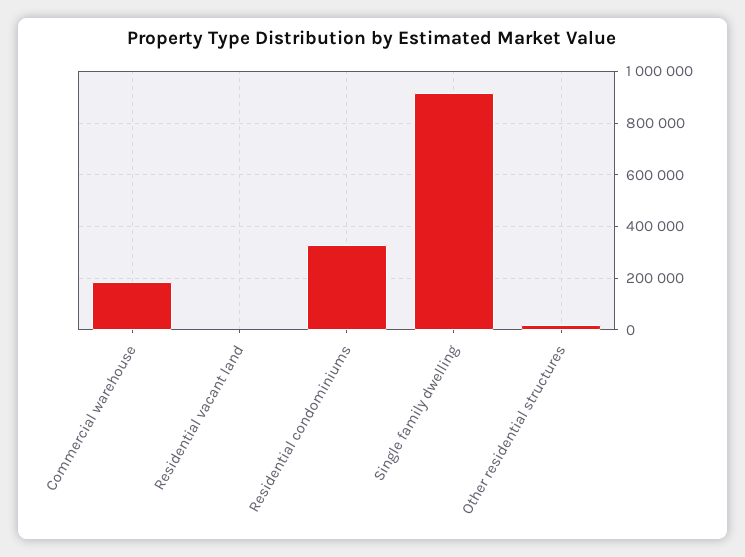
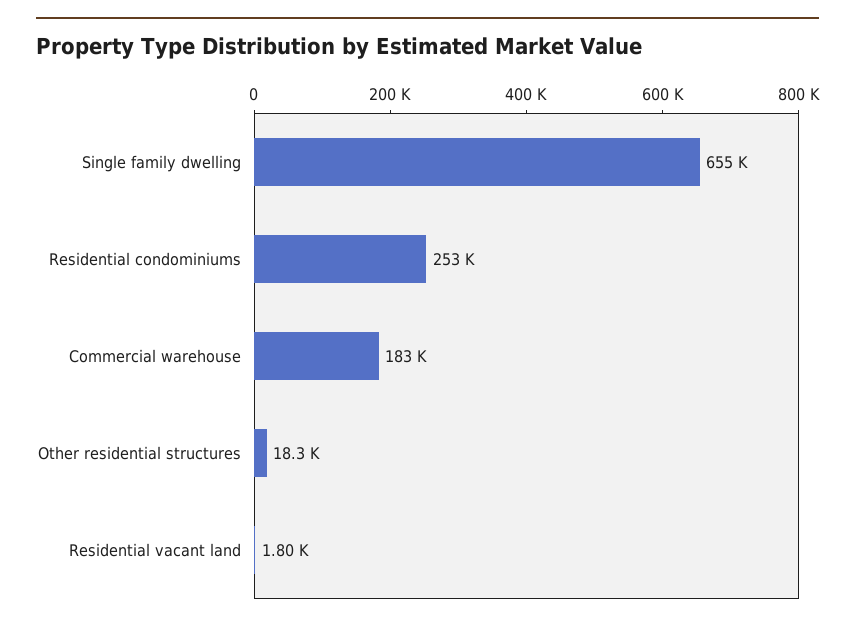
Residential condominiums: 325000 -> 253000
Single family dwelling: 925000 -> 655000

